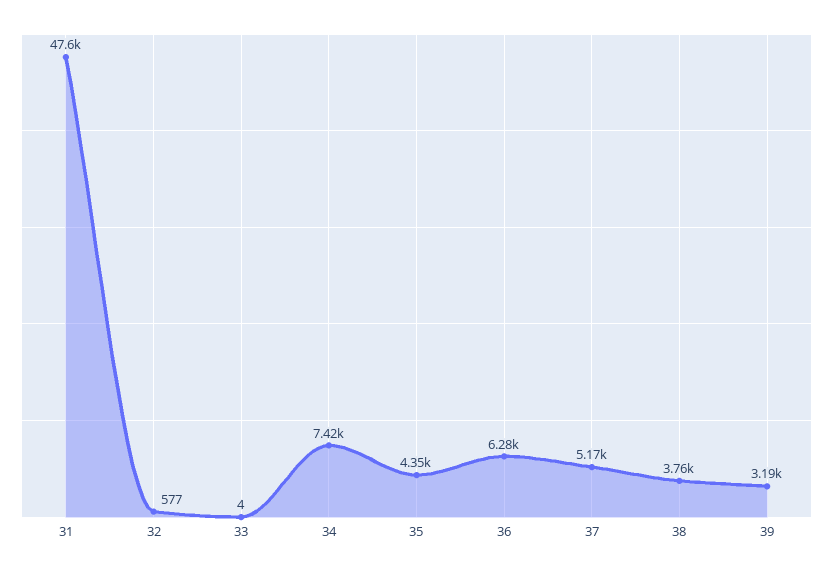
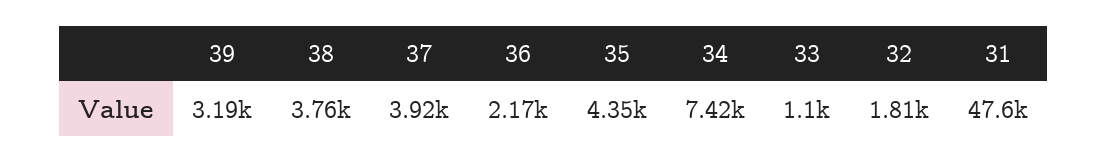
32: 577 -> 1810
33: 4 -> 1100
36: 6280 -> 2170
37: 5170 -> 3920

